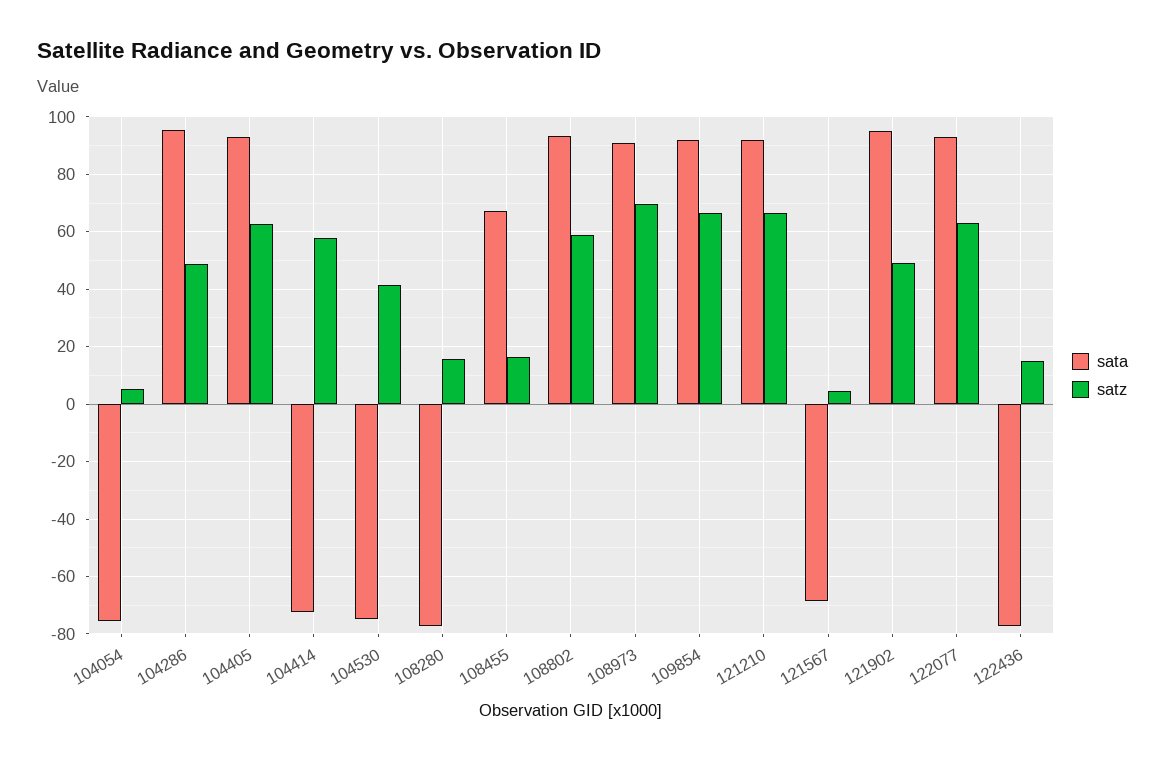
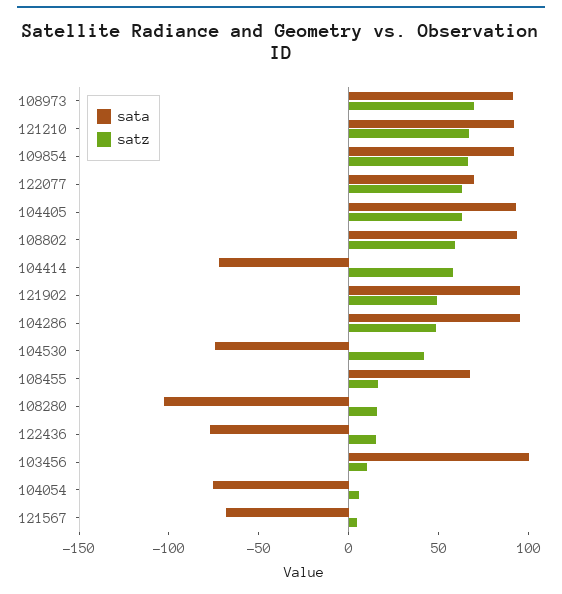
sata, 108280: -77.5 -> -100
sata, 122077: 92.5 -> 70
sata, 103456: none -> 100
satz, 103456: none -> 10

